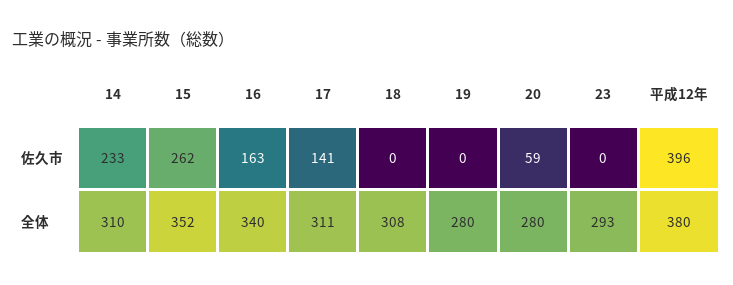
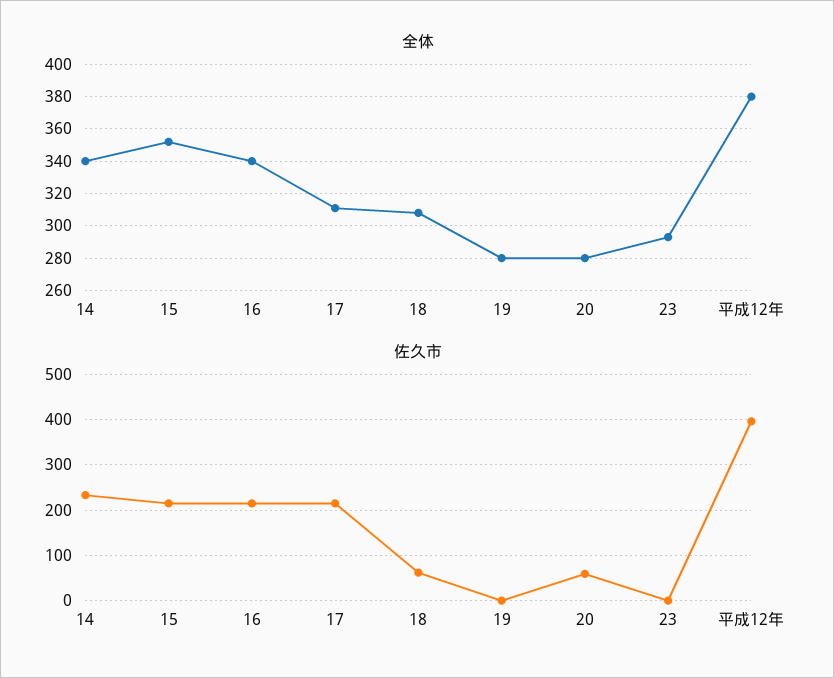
佐久市, 15: 262 -> 220
佐久市, 16: 163 -> 220
佐久市, 17: 141 -> 220
佐久市, 18: 0 -> 60
全体, 14: 310 -> 340

